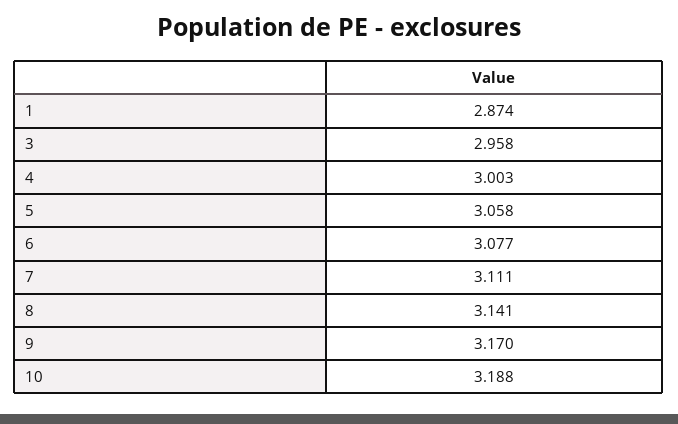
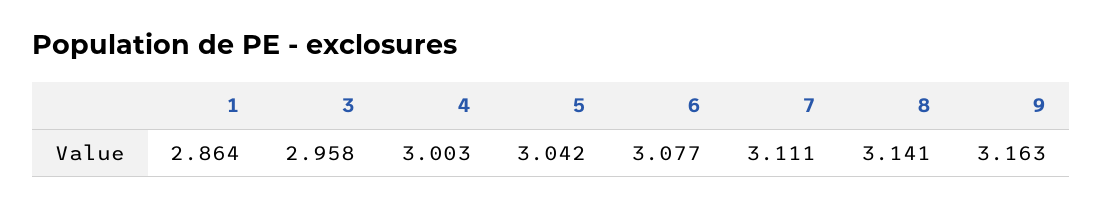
1: 2.874 -> 2.864
5: 3.058 -> 3.042
9: 3.17 -> 3.163
10: 3.188 -> none

